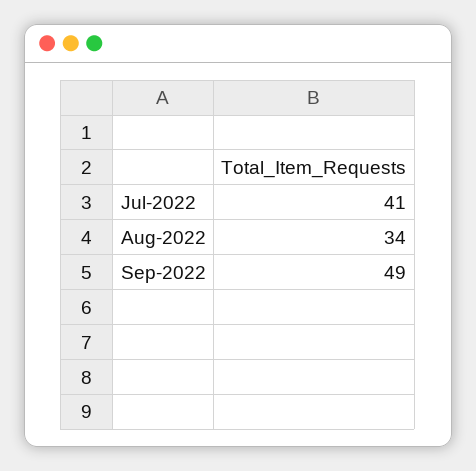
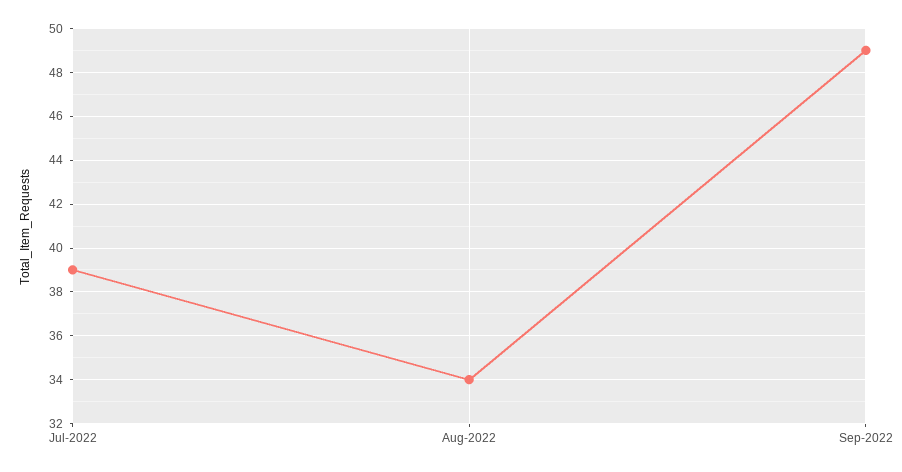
Jul-2022: 41 -> 39

